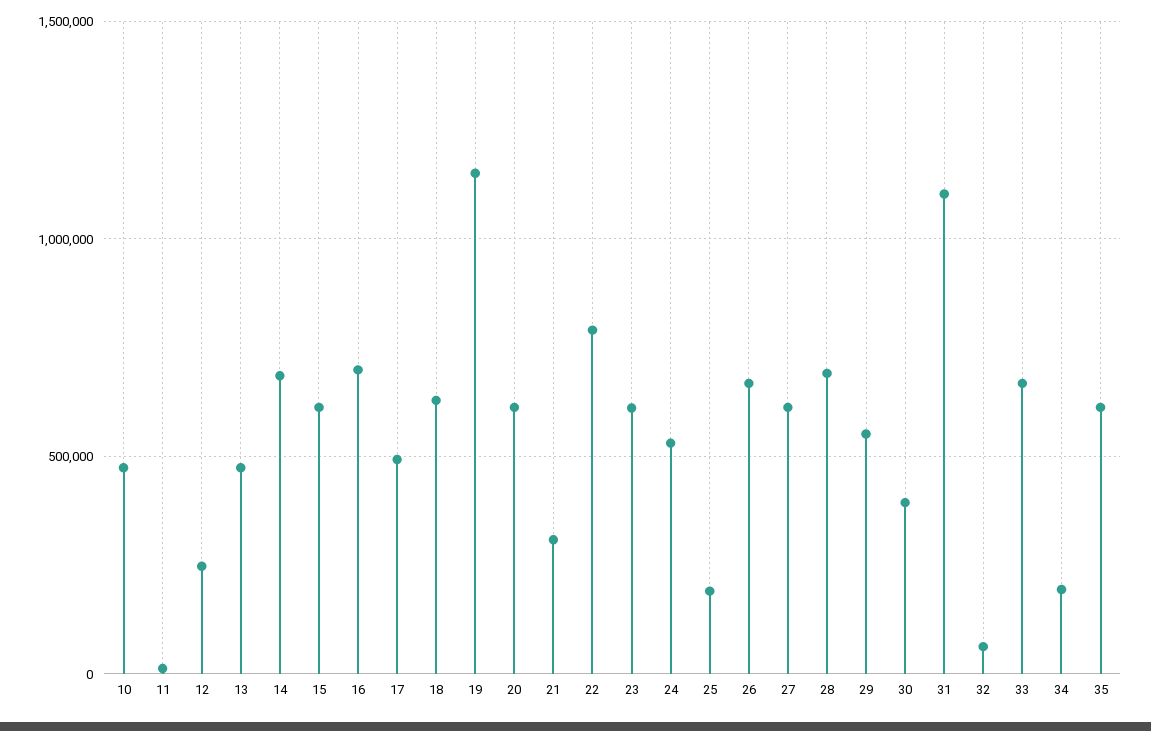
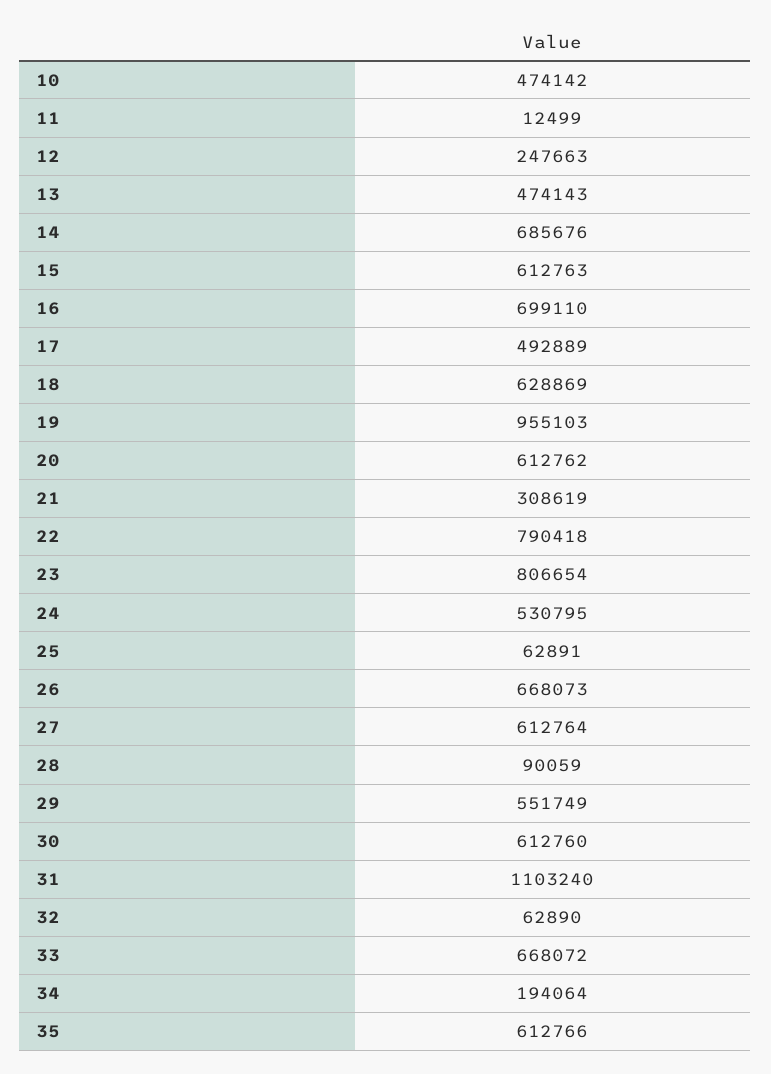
19: 1150000 -> 955103
23: 600000 -> 806654
25: 200000 -> 62891
28: 700000 -> 90059
30: 400000 -> 612760

